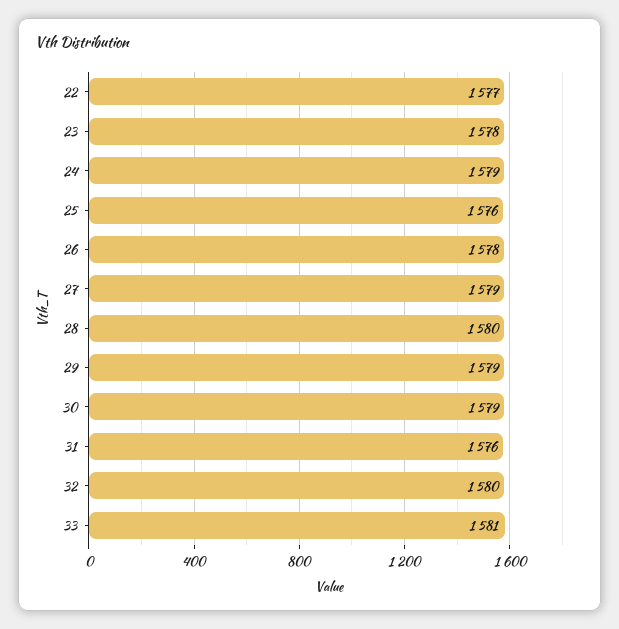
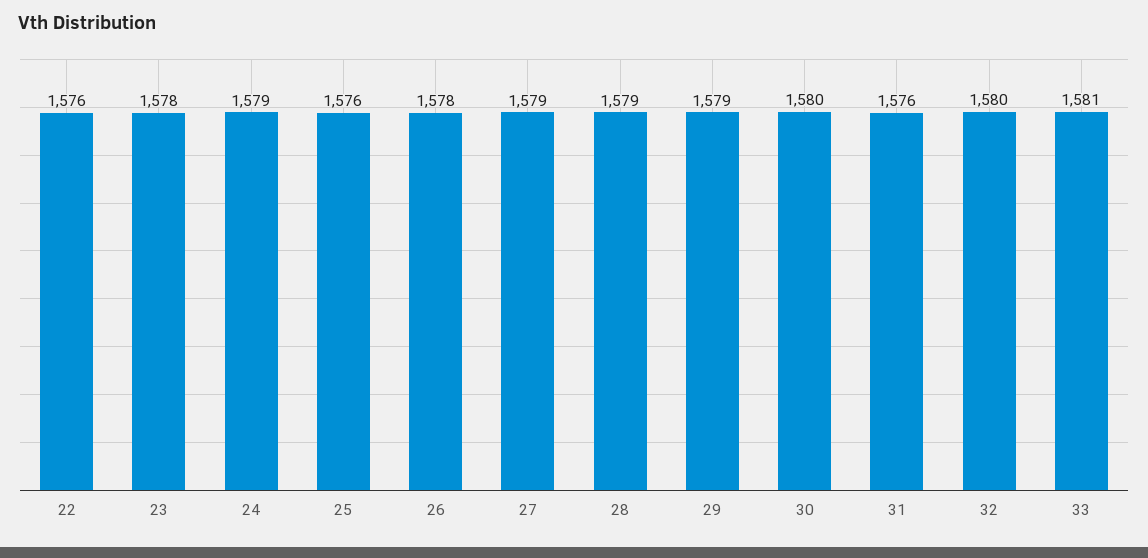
22: 1577 -> 1576
28: 1580 -> 1579
30: 1579 -> 1580

